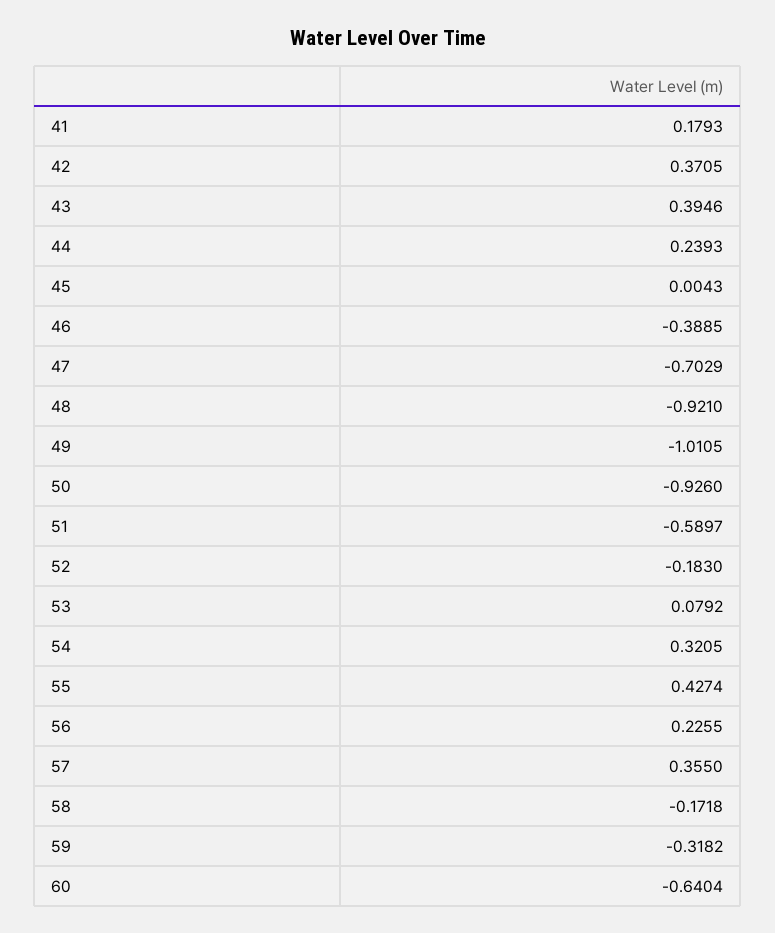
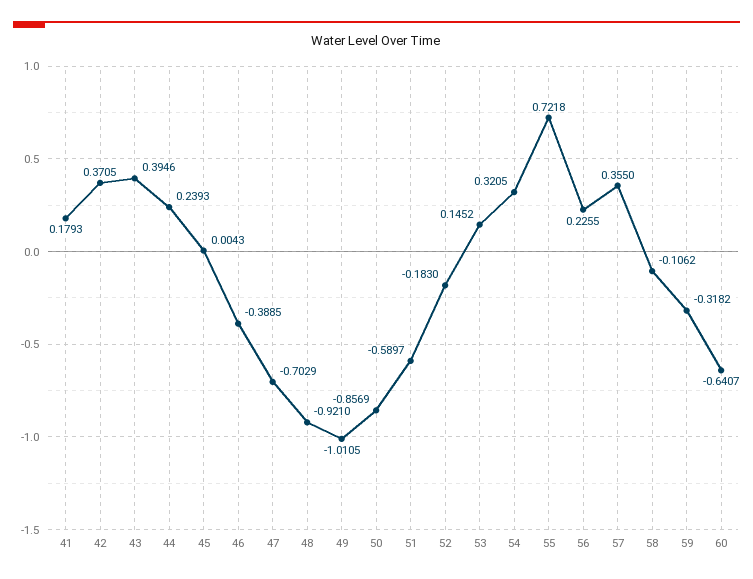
50: -0.926 -> -0.8569
53: 0.0792 -> 0.1452
55: 0.4274 -> 0.7218
58: -0.1718 -> -0.1062
60: -0.6404 -> -0.6407

